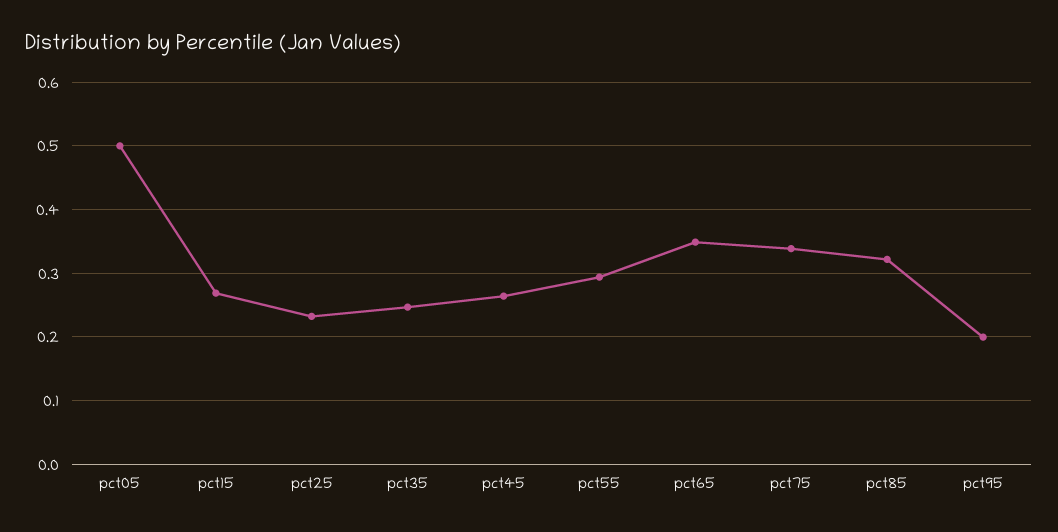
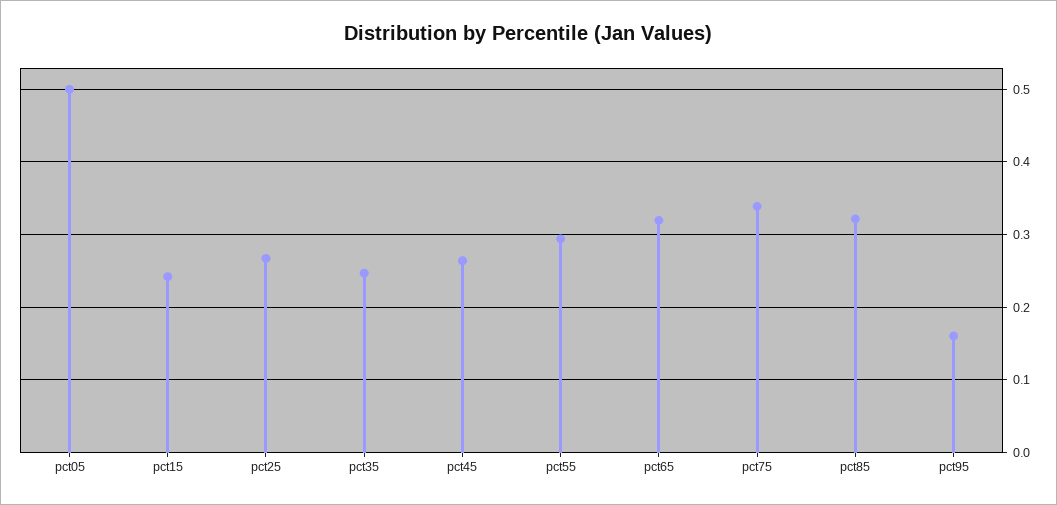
pct15: 0.27 -> 0.24
pct25: 0.23 -> 0.27
pct65: 0.35 -> 0.32
pct95: 0.2 -> 0.16

